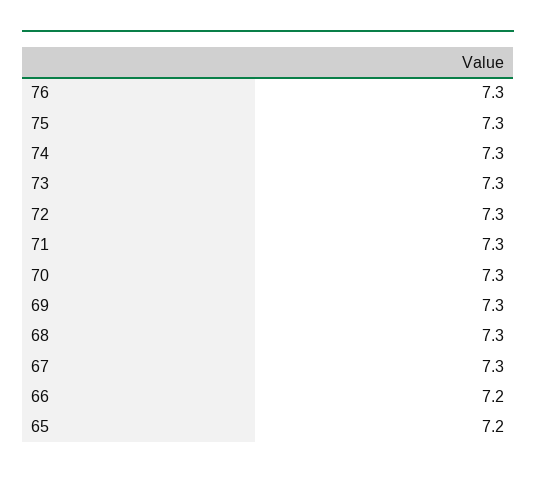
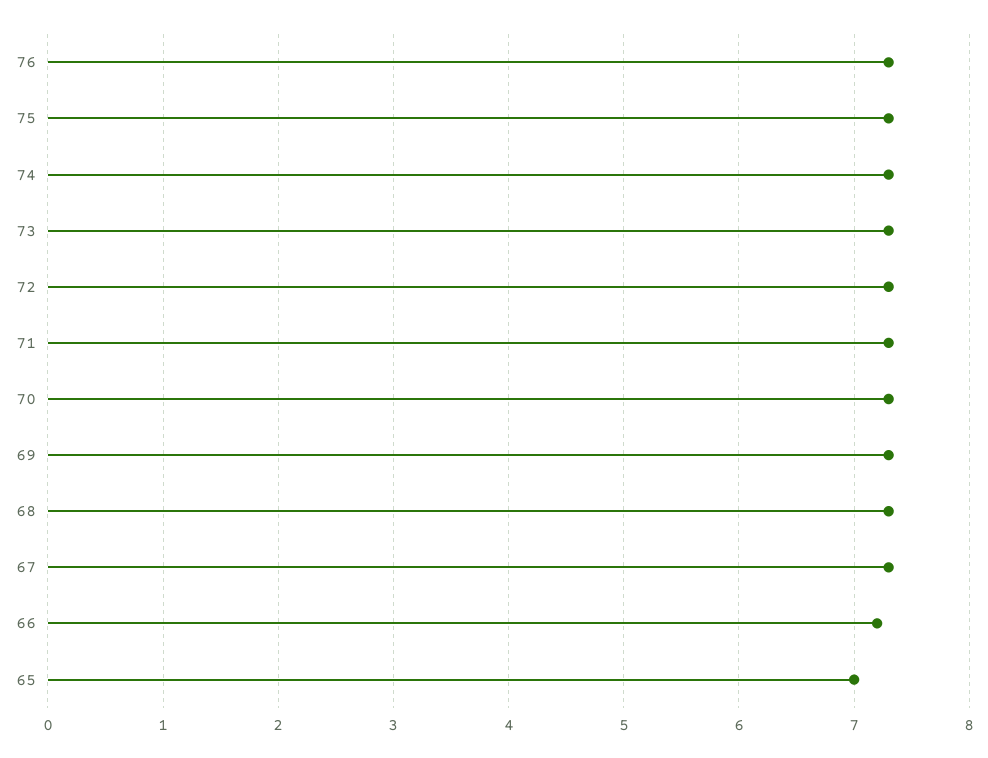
65: 7.2 -> 7

